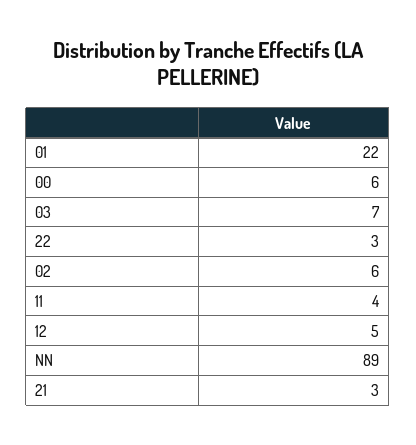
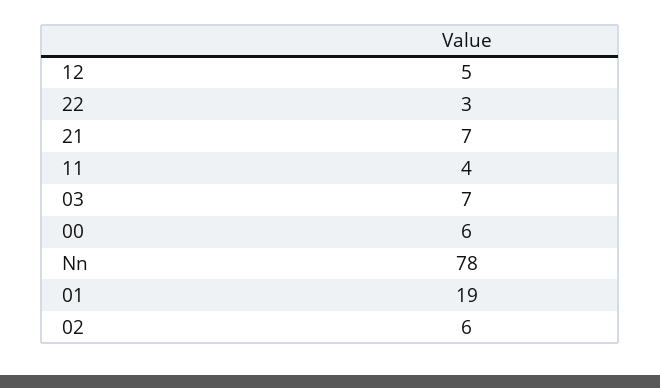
01: 22 -> 19
NN: 89 -> 78
21: 3 -> 7

